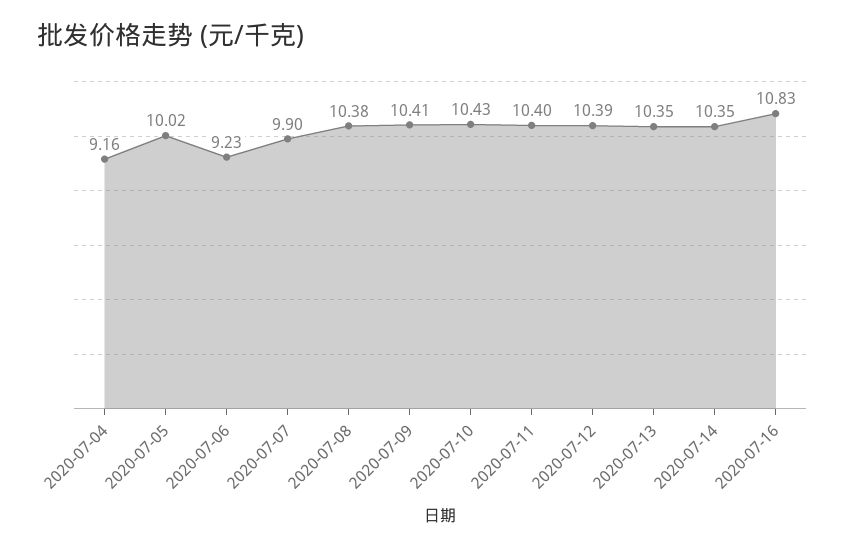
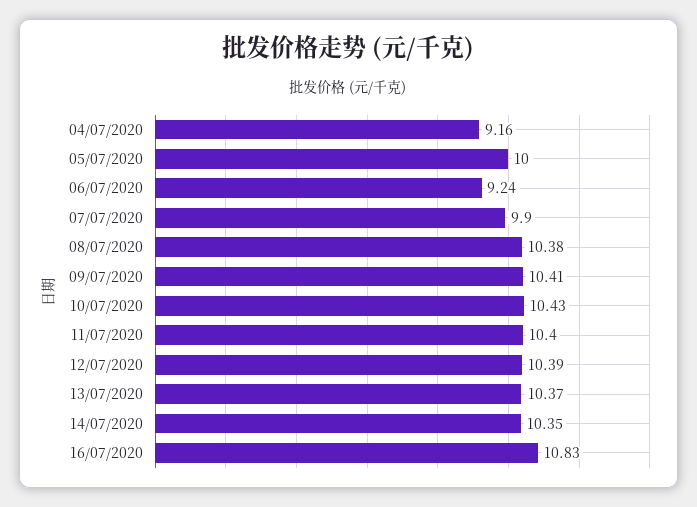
2020-07-05: 10.02 -> 10
2020-07-06: 9.23 -> 9.24
2020-07-13: 10.35 -> 10.37

